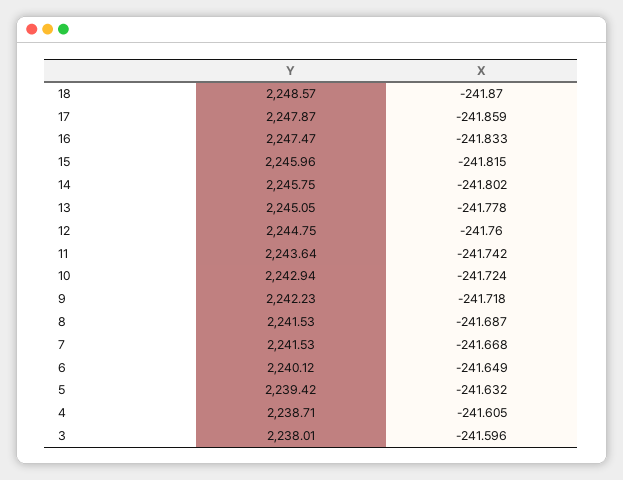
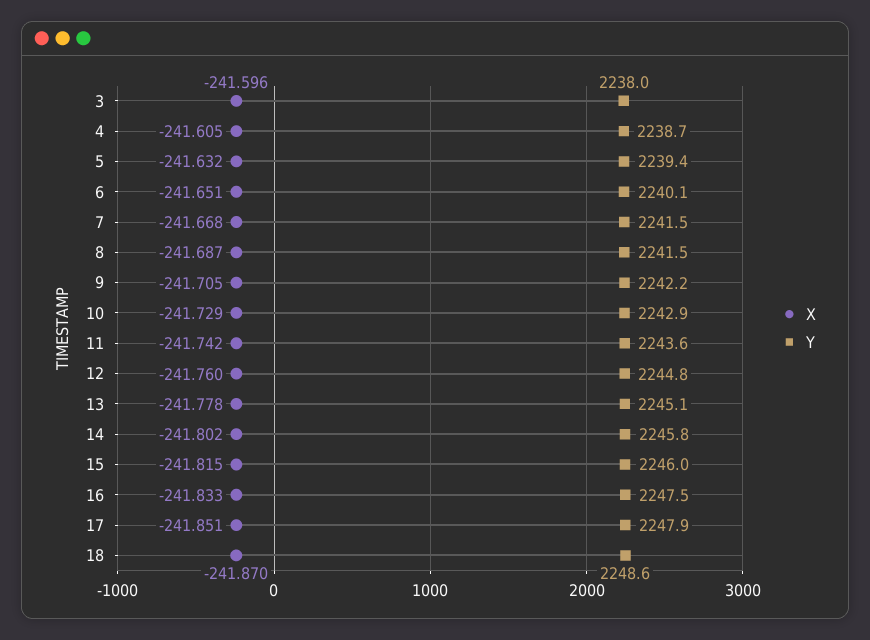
X, 17: -241.859 -> -241.851
X, 10: -241.724 -> -241.729
X, 9: -241.718 -> -241.705
X, 6: -241.649 -> -241.651

